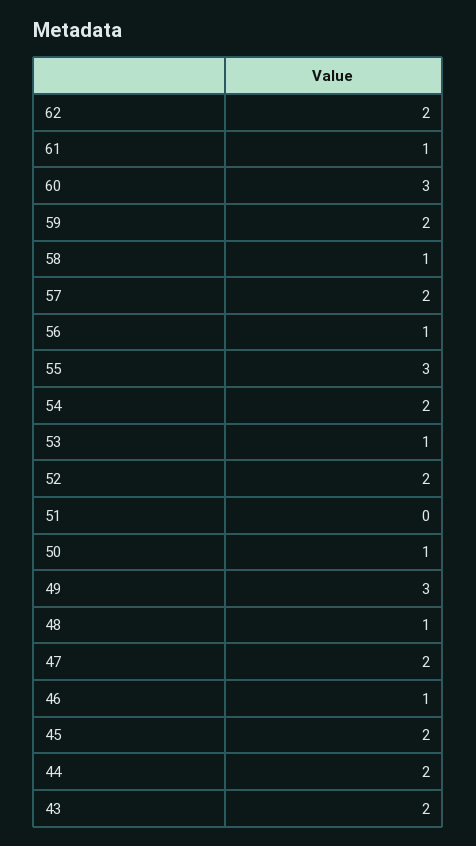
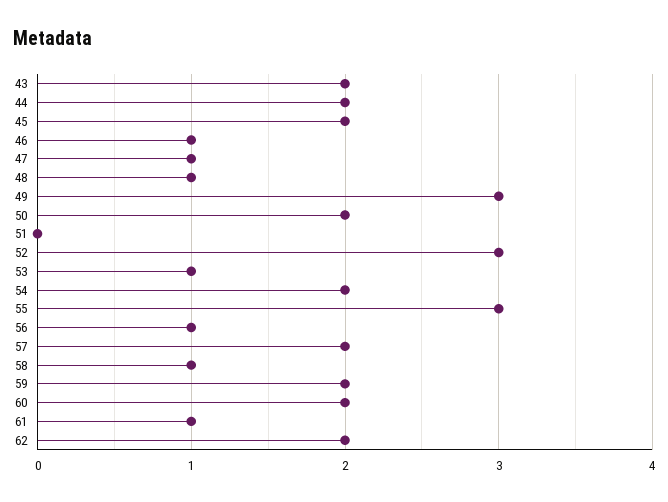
60: 3 -> 2
52: 2 -> 3
50: 1 -> 2
47: 2 -> 1

